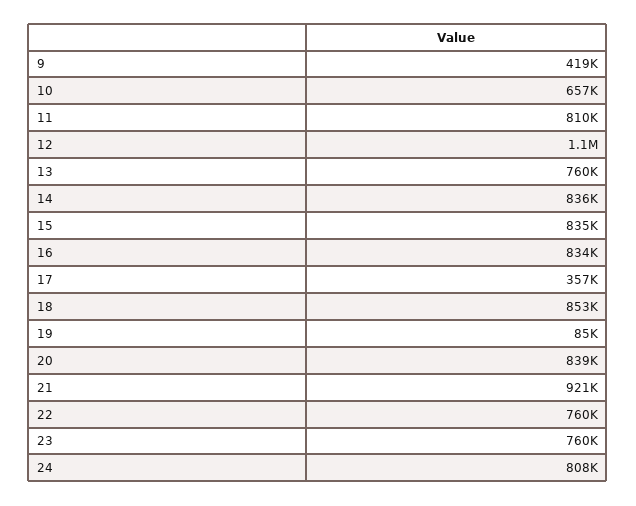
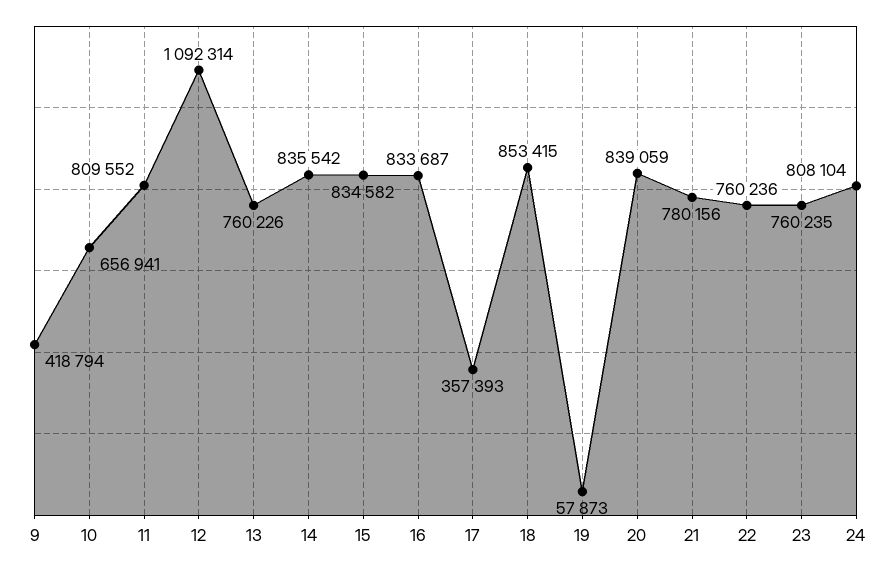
19: 85000 -> 57873
21: 921000 -> 780156

